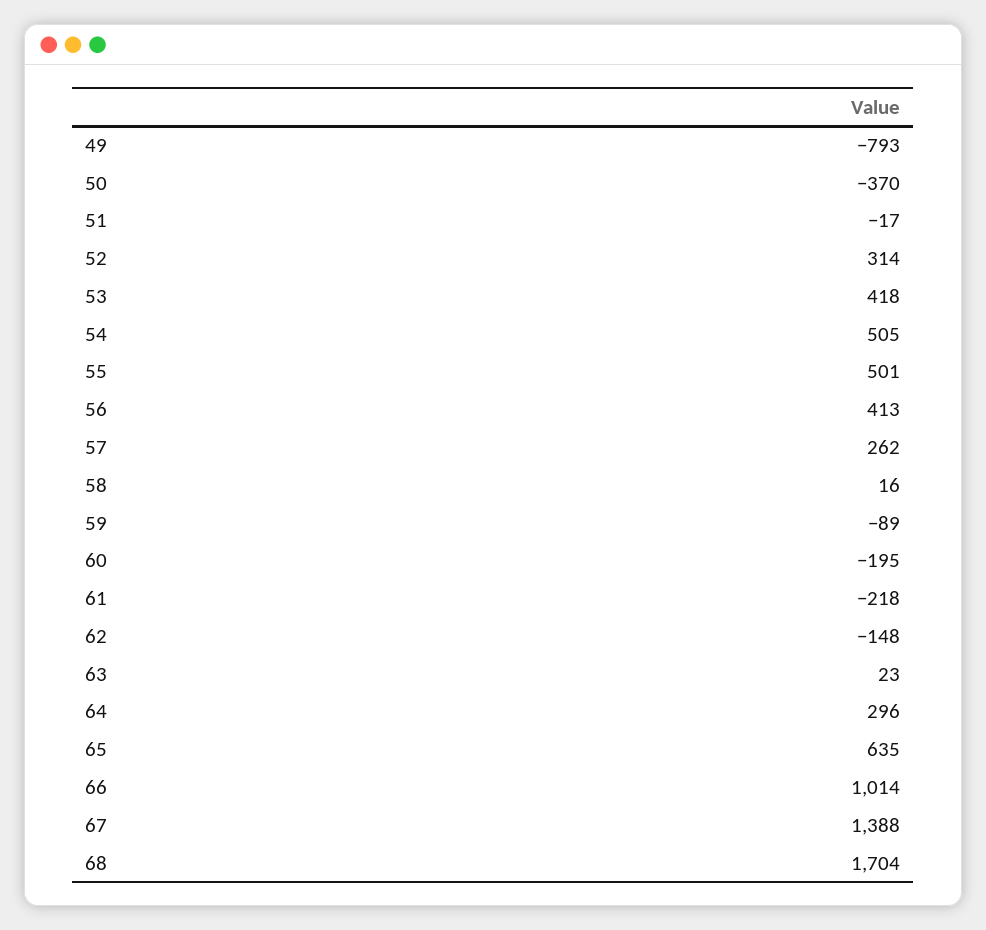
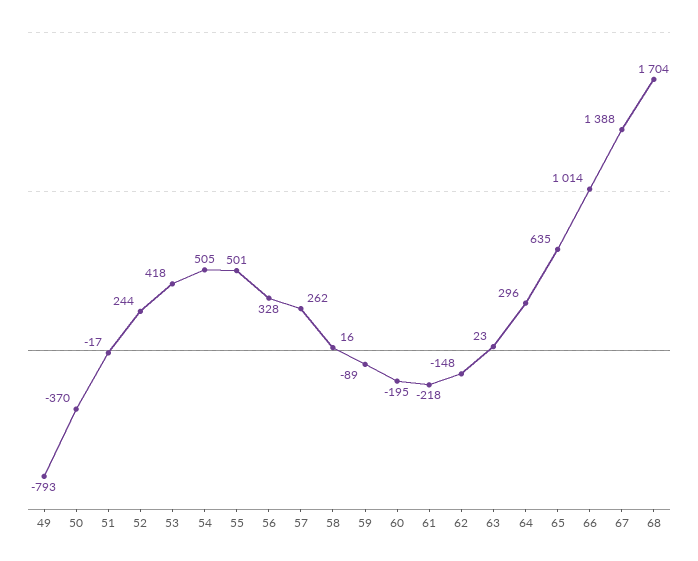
52: 314 -> 244
56: 413 -> 328

